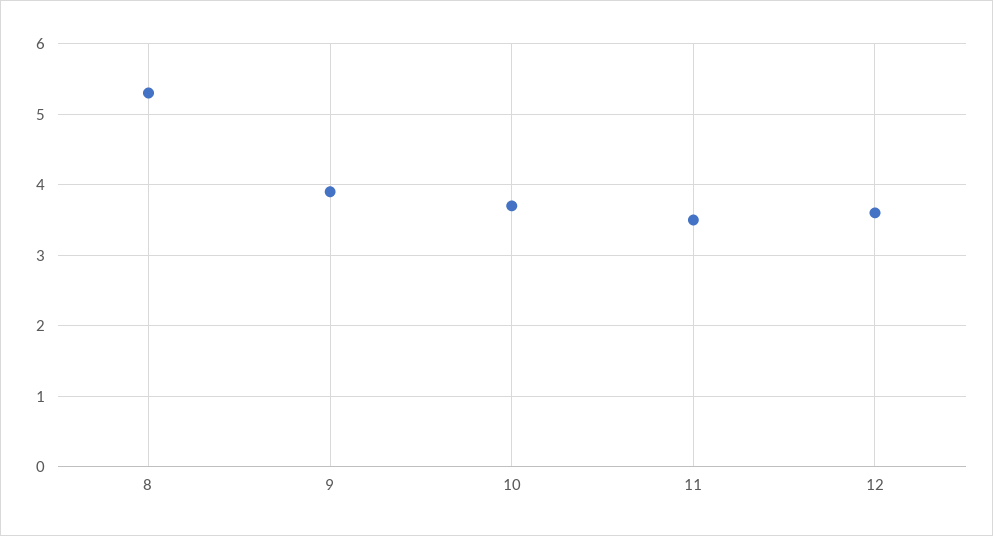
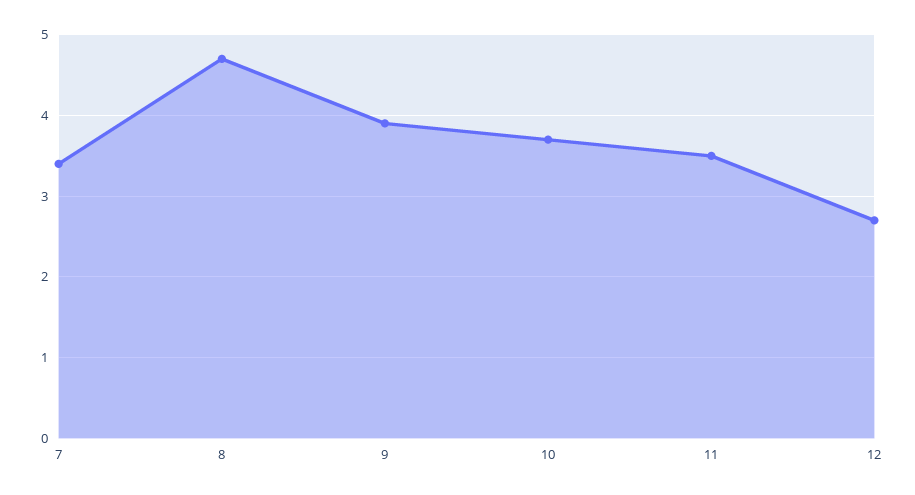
8: 5.3 -> 4.7
12: 3.6 -> 2.7
7: none -> 3.4

